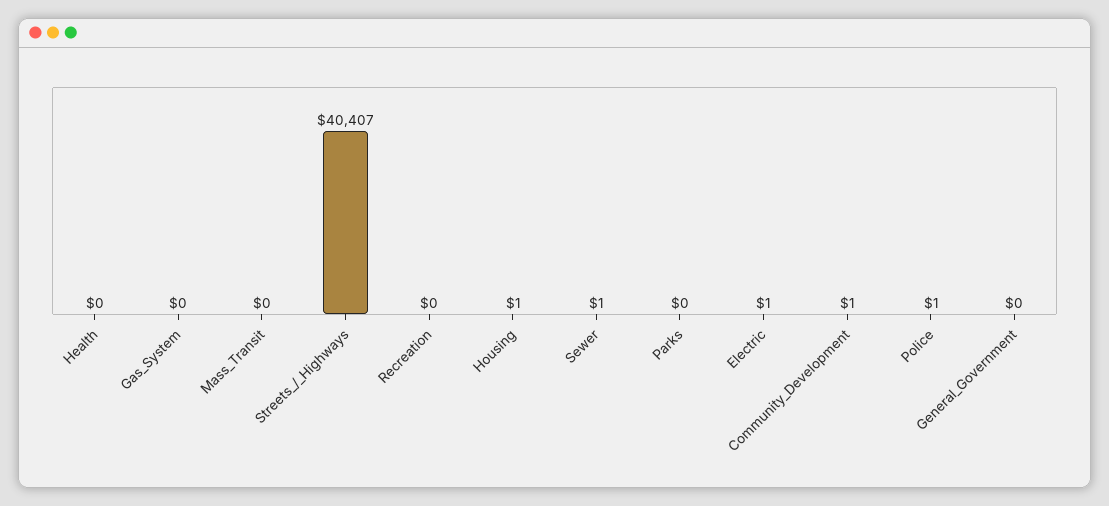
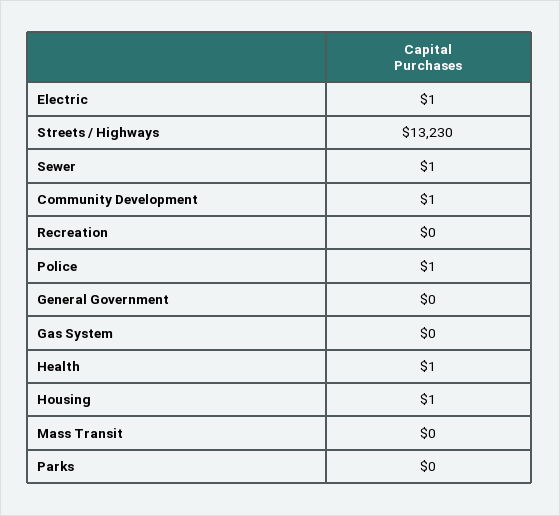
Health: 0 -> 1
Streets_/_Highways: 40407 -> 13230

